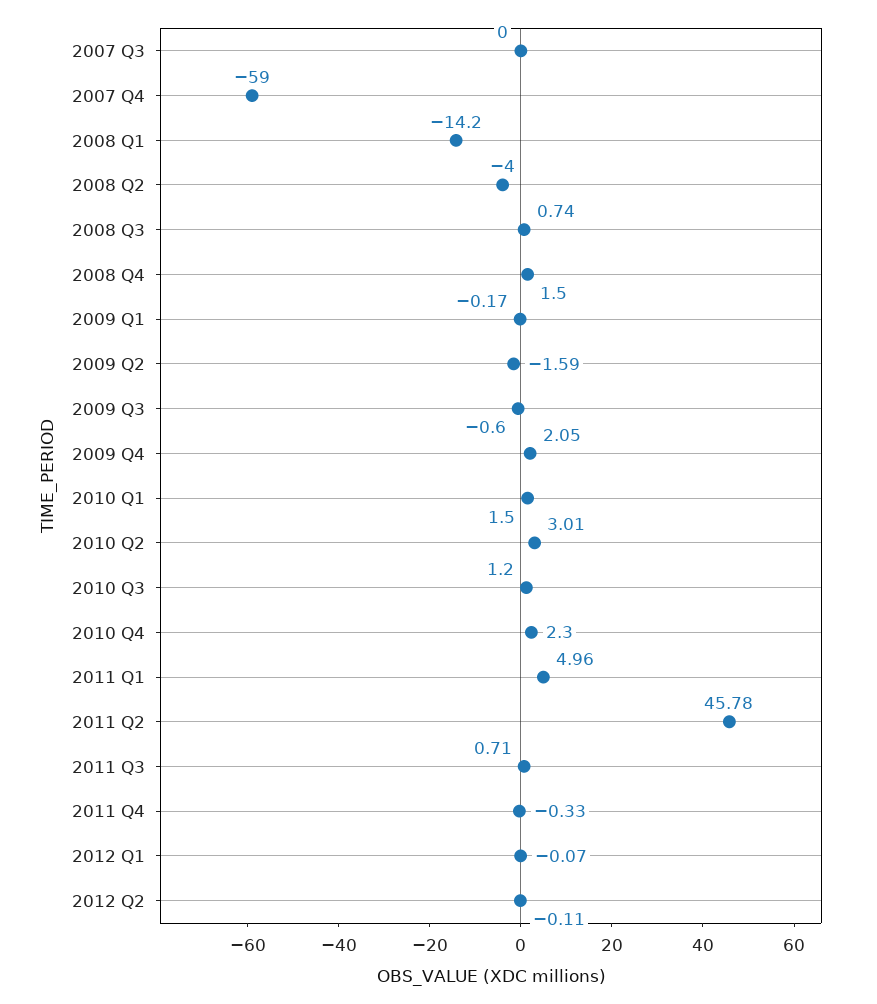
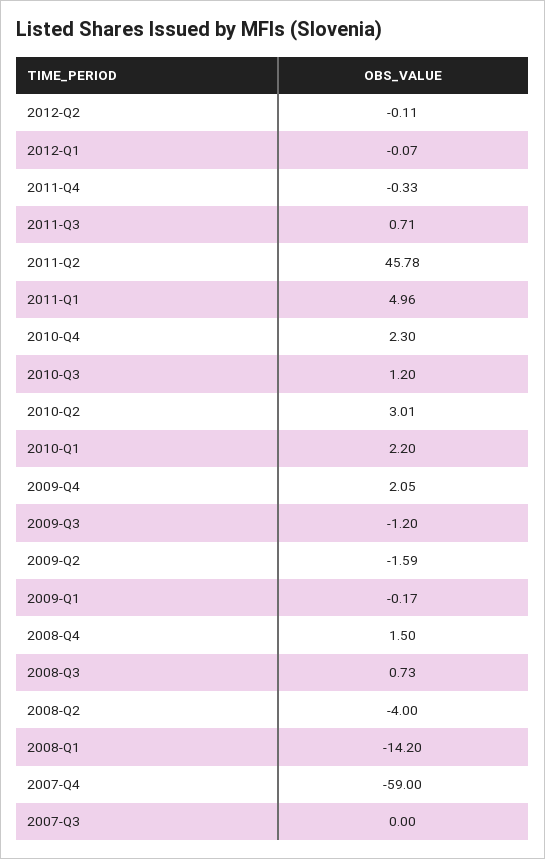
2008 Q3: 0.74 -> 0.73
2009 Q3: -0.6 -> -1.2
2010 Q1: 1.5 -> 2.2

